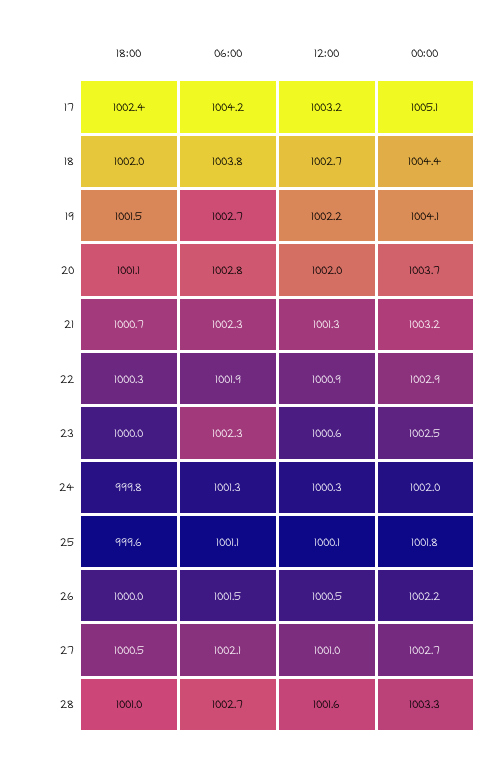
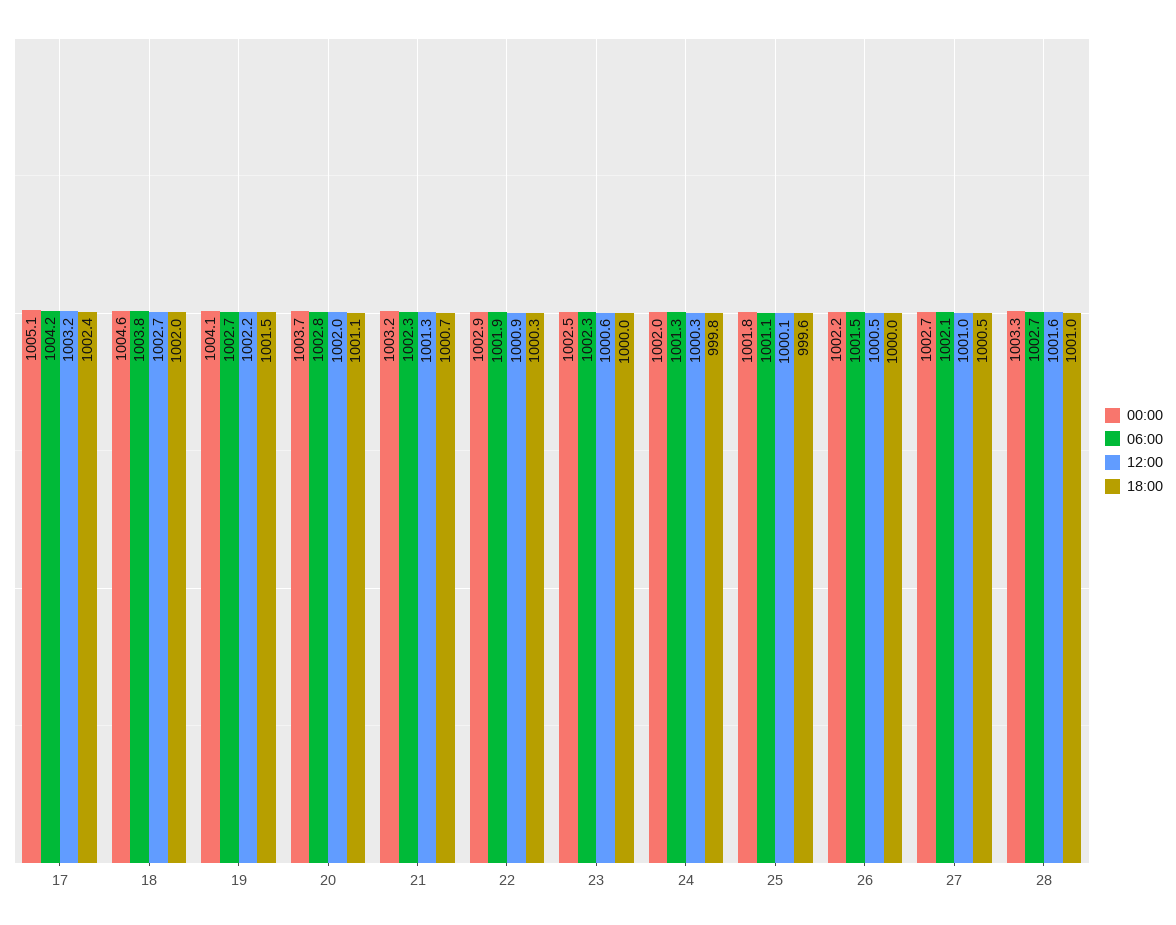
00:00, 18: 1004.4 -> 1004.6

